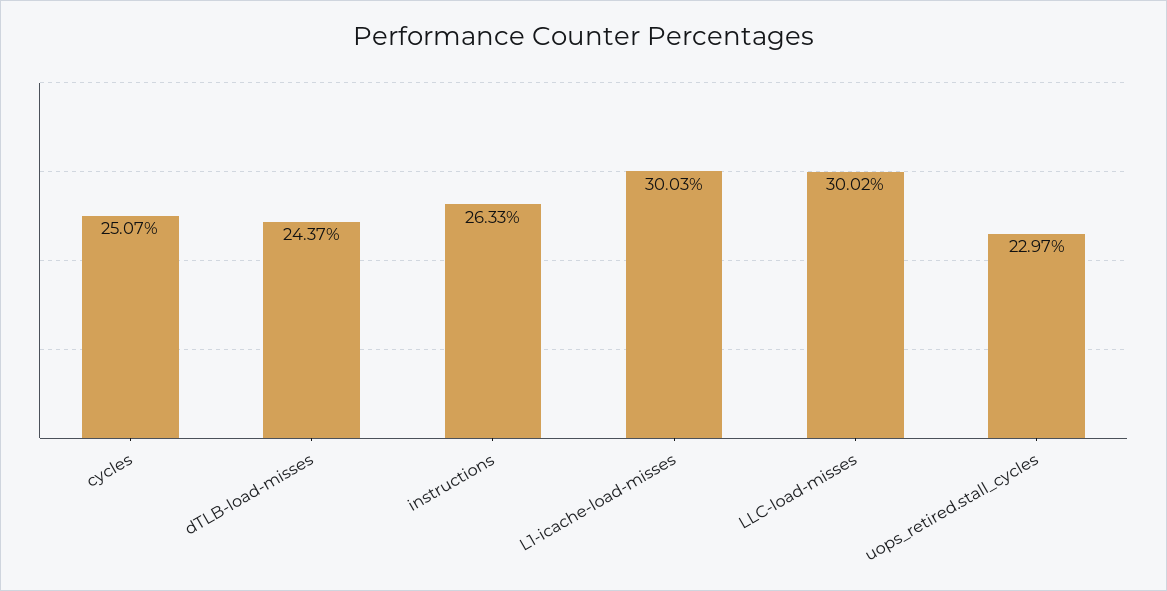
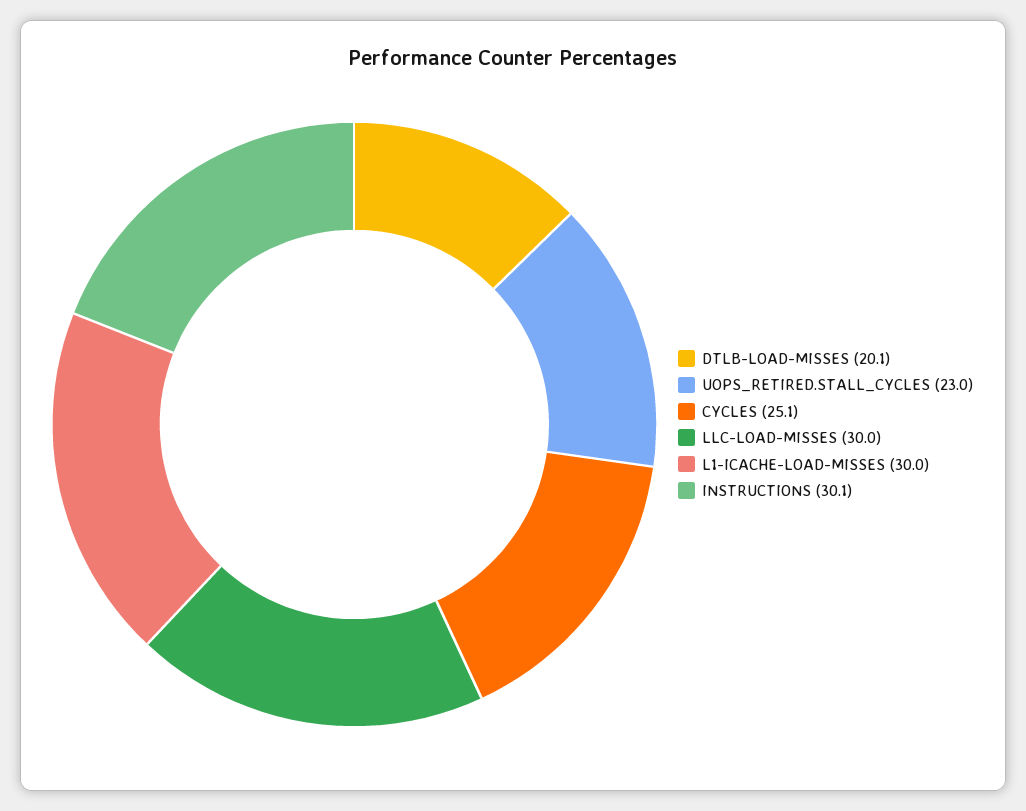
dTLB-load-misses: 24.37 -> 20.1
instructions: 26.33 -> 30.1

